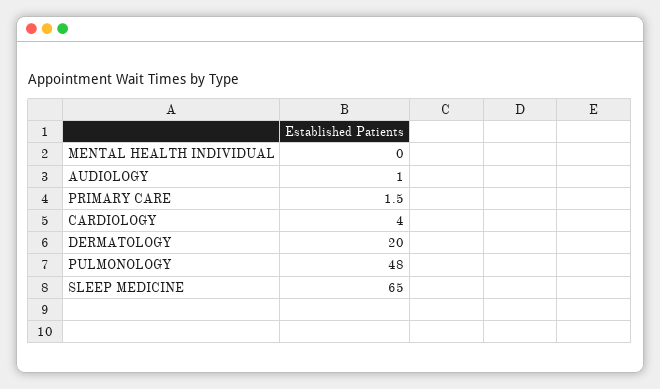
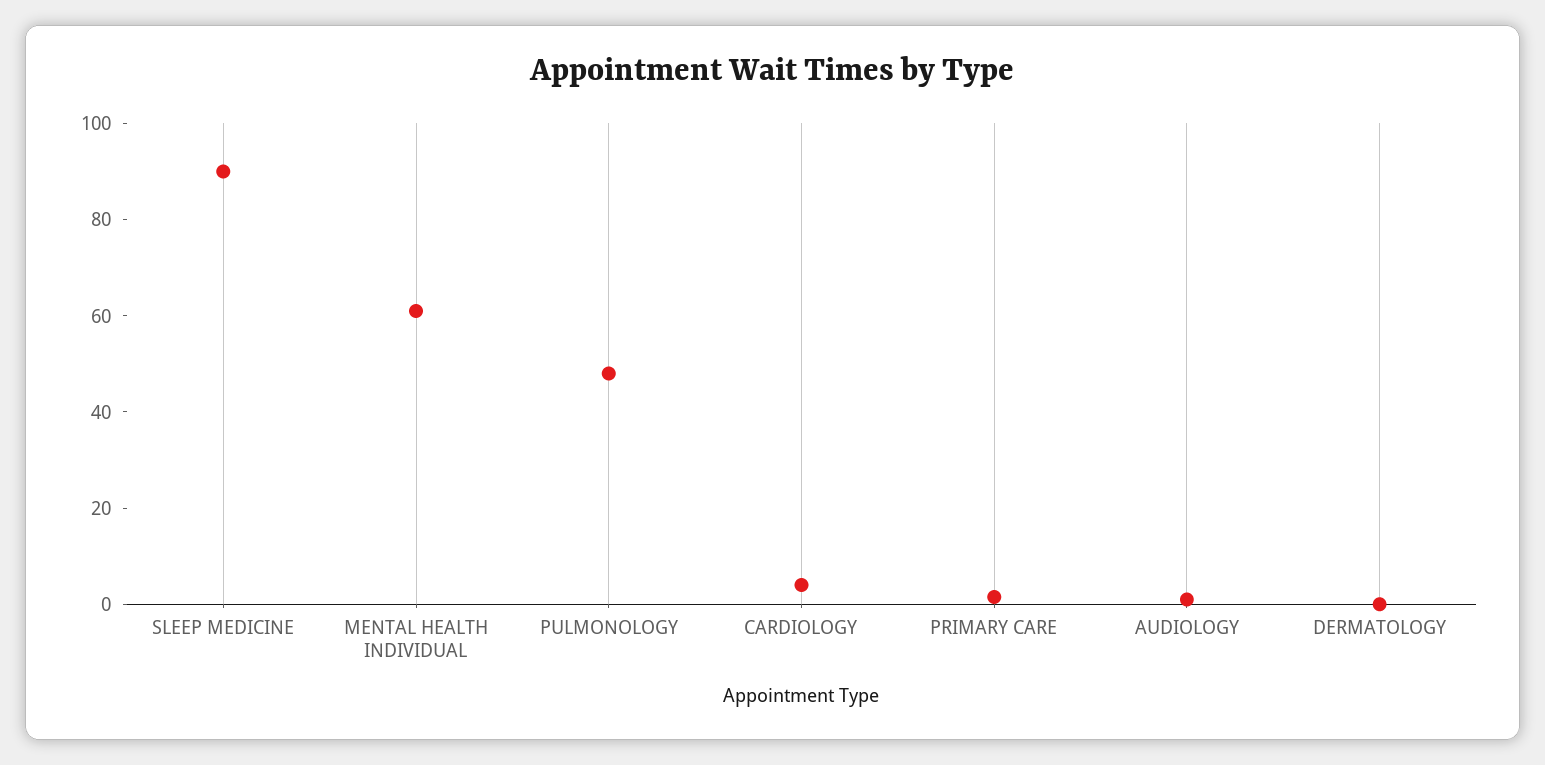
MENTAL HEALTH INDIVIDUAL: 0 -> 60
DERMATOLOGY: 20 -> 0
SLEEP MEDICINE: 65 -> 90

